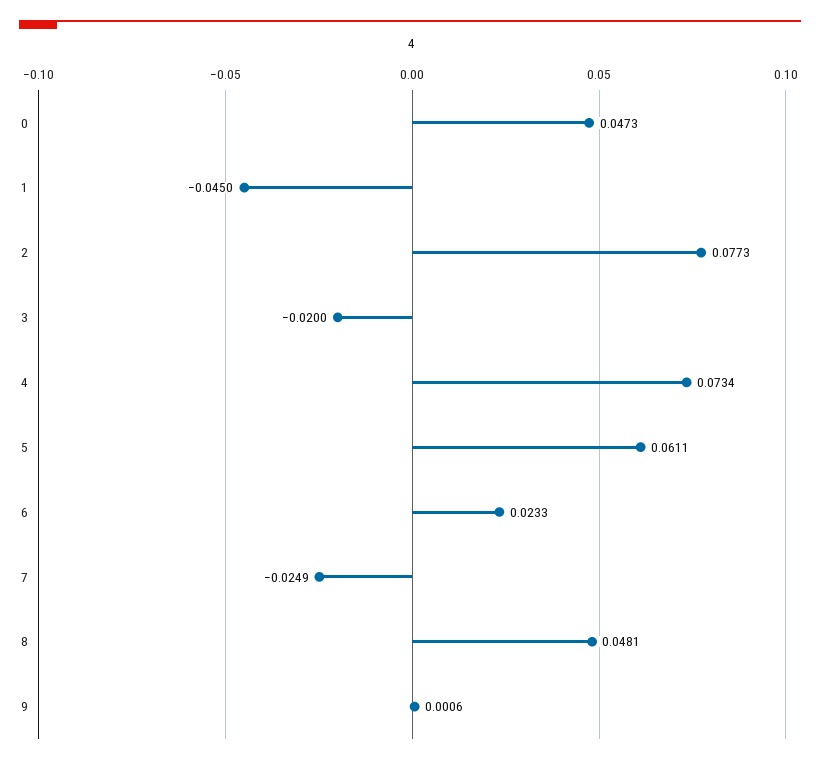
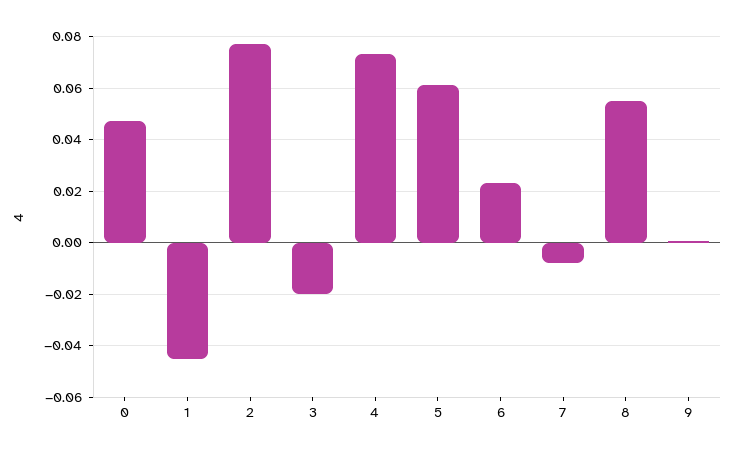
7: -0.0249 -> -0.0075
8: 0.0481 -> 0.055

